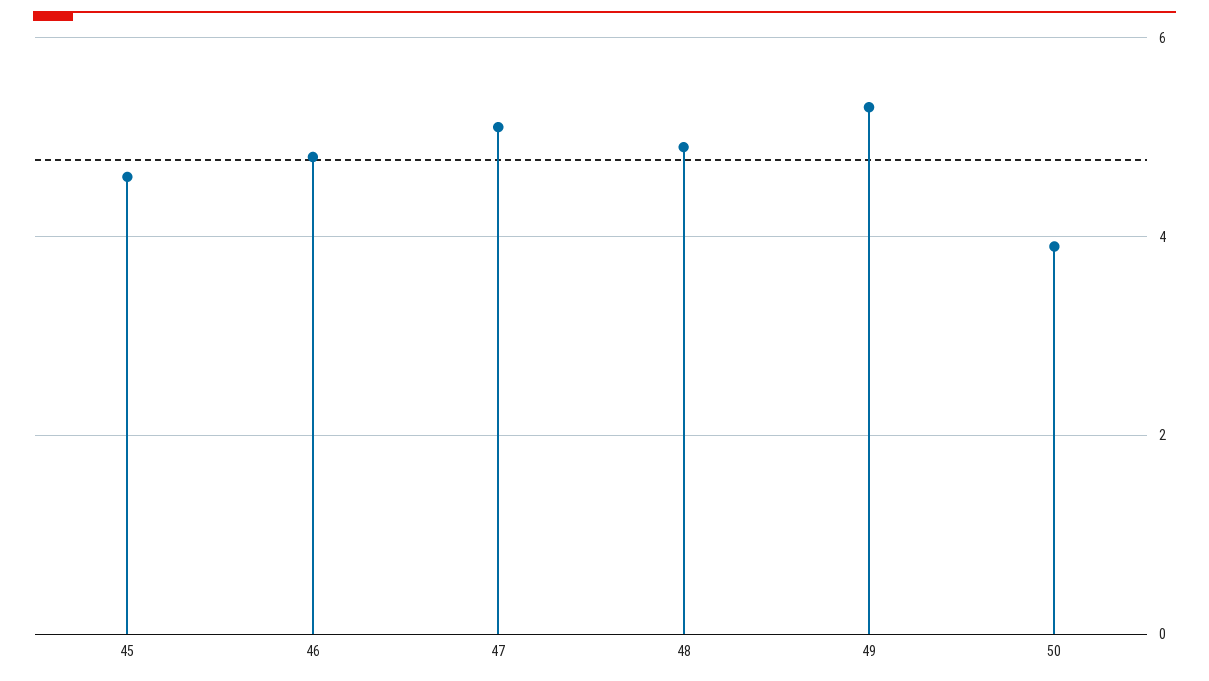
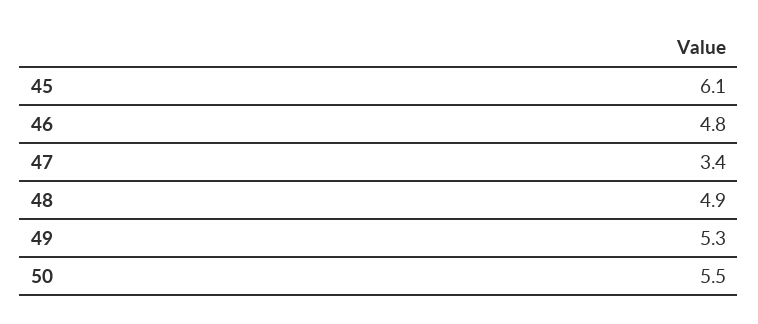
45: 4.5 -> 6.1
47: 5 -> 3.4
50: 4 -> 5.5

